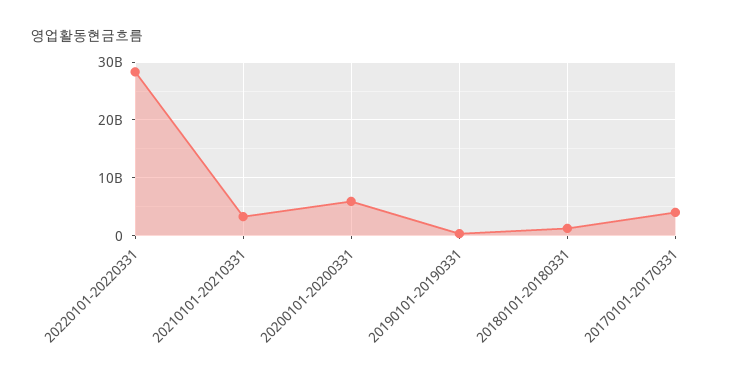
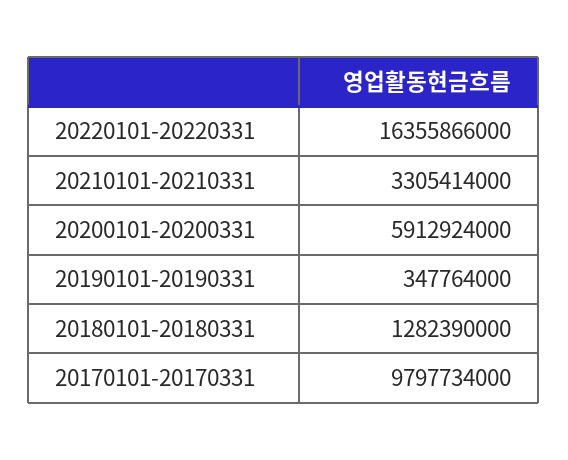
20220101-20220331: 28000000000 -> 16355866000
20170101-20170331: 4000000000 -> 9797734000

